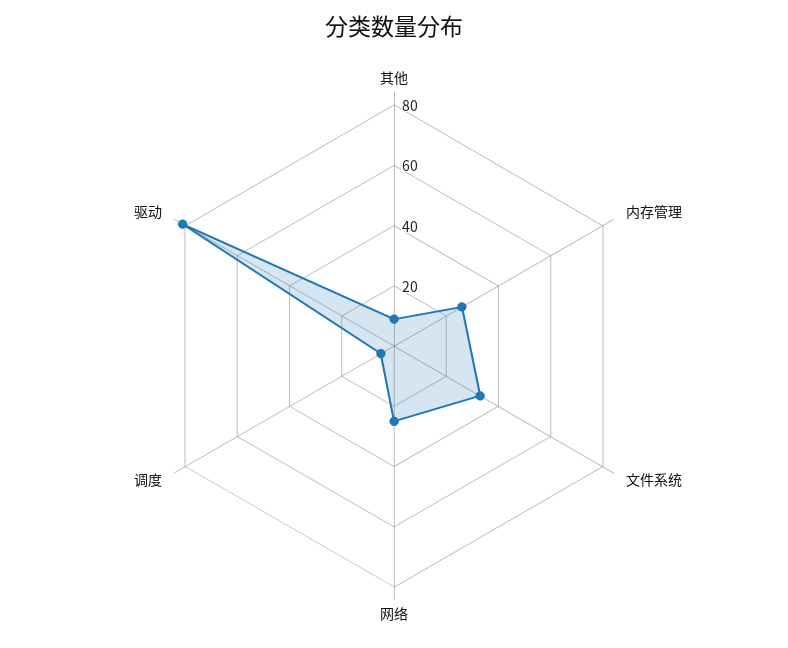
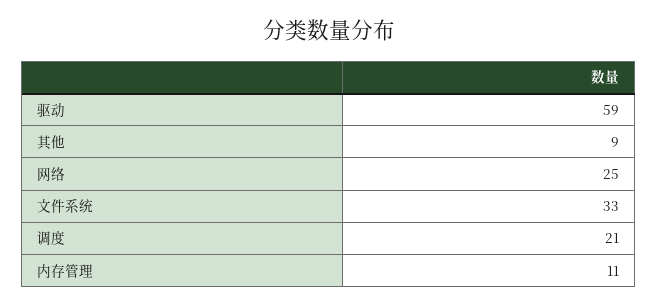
内存管理: 25 -> 11
调度: 5 -> 21
驱动: 80 -> 59

